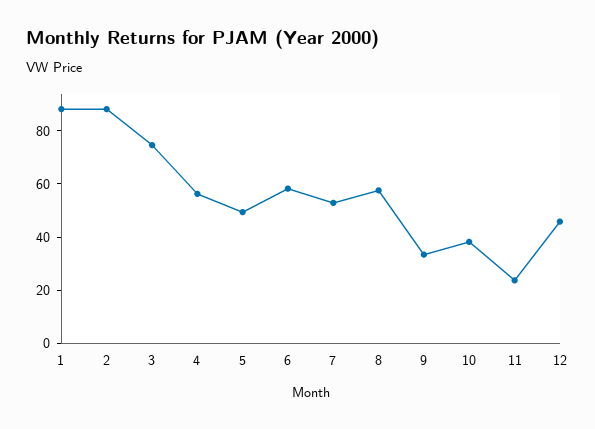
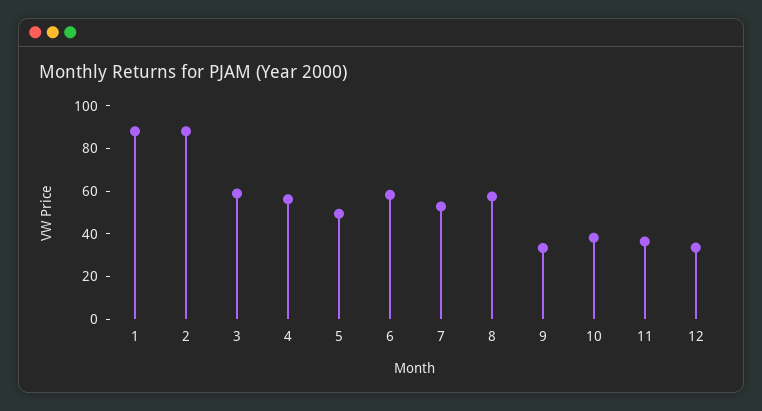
3: 75 -> 60
11: 25 -> 35
12: 45 -> 35

